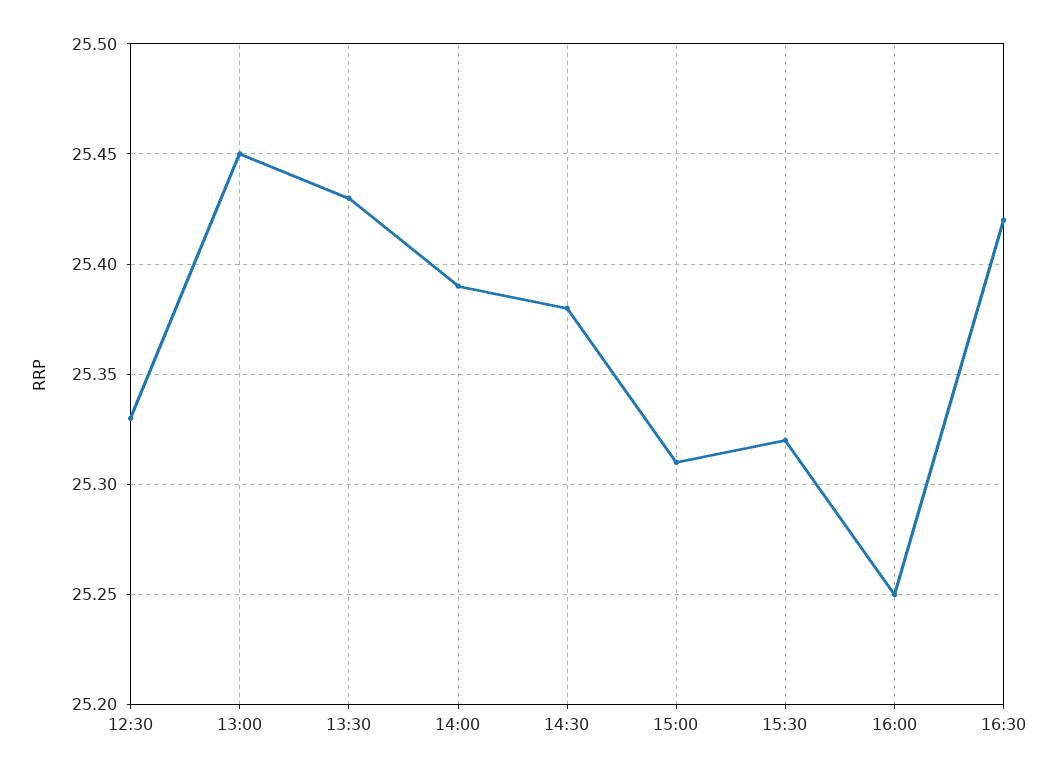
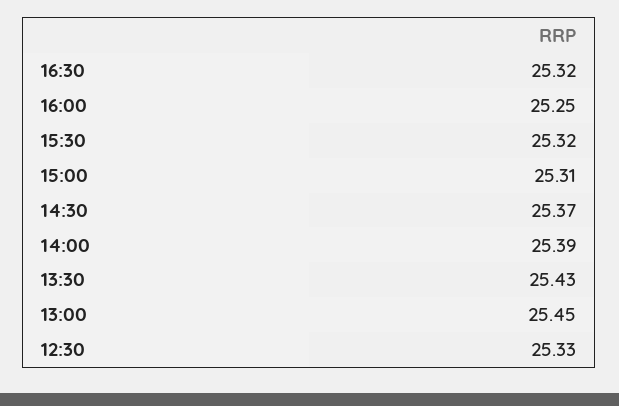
14:30: 25.38 -> 25.37
16:30: 25.42 -> 25.32

